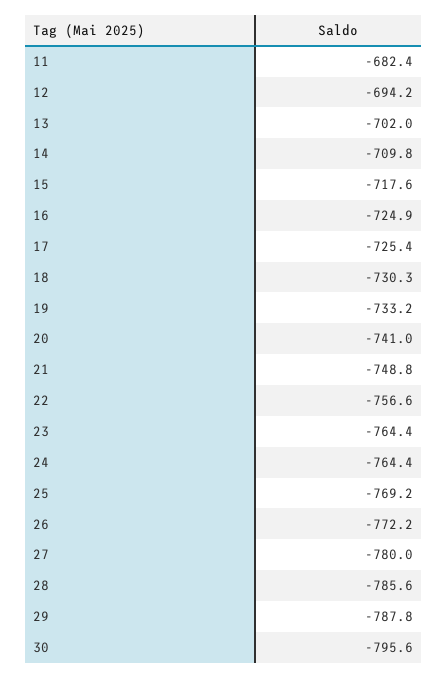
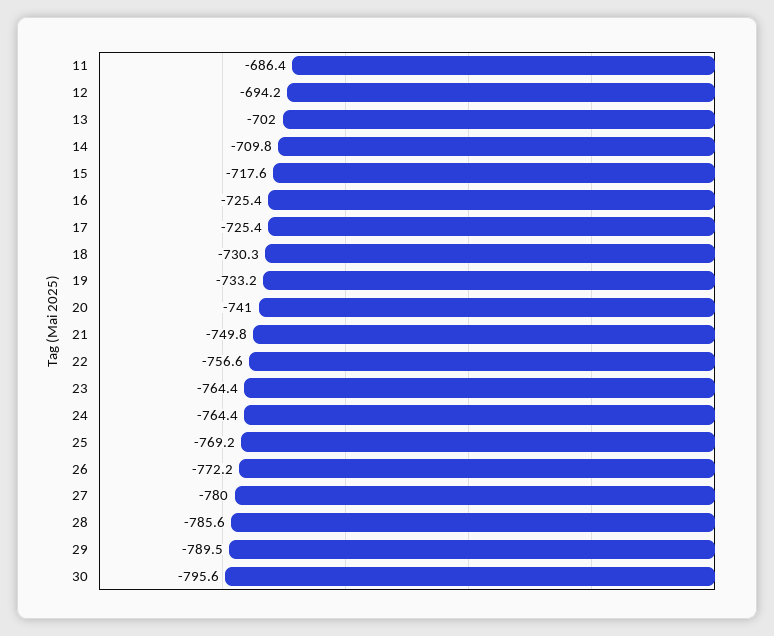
11: -682.4 -> -686.4
16: -724.9 -> -725.4
21: -748.8 -> -749.8
29: -787.8 -> -789.5

